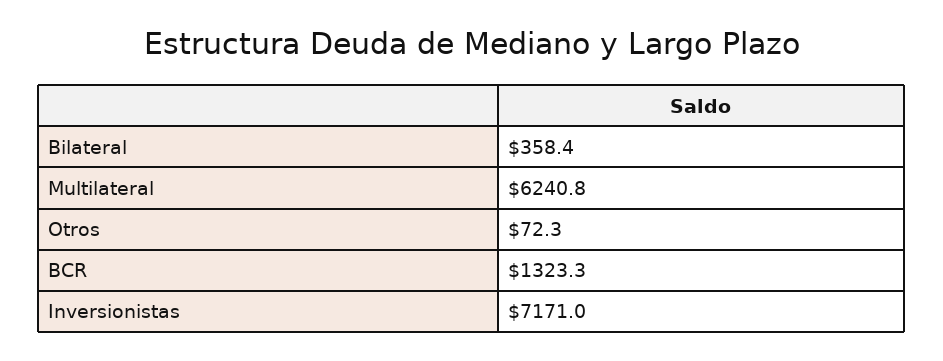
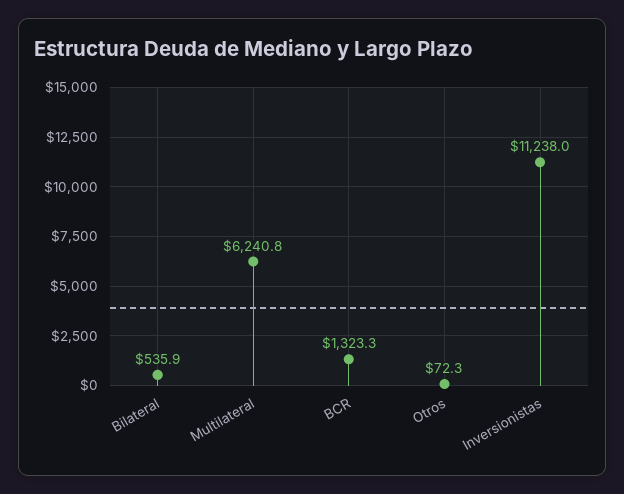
Bilateral: 358.4 -> 535.9
Inversionistas: 7171 -> 11238

